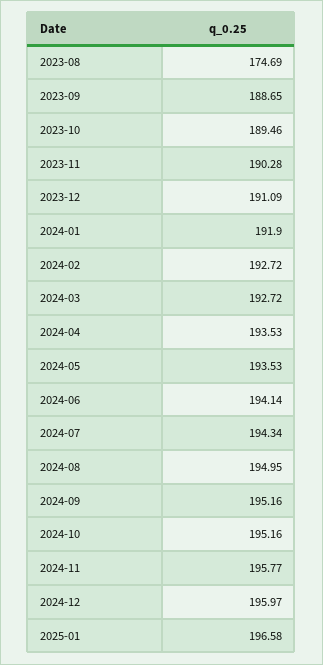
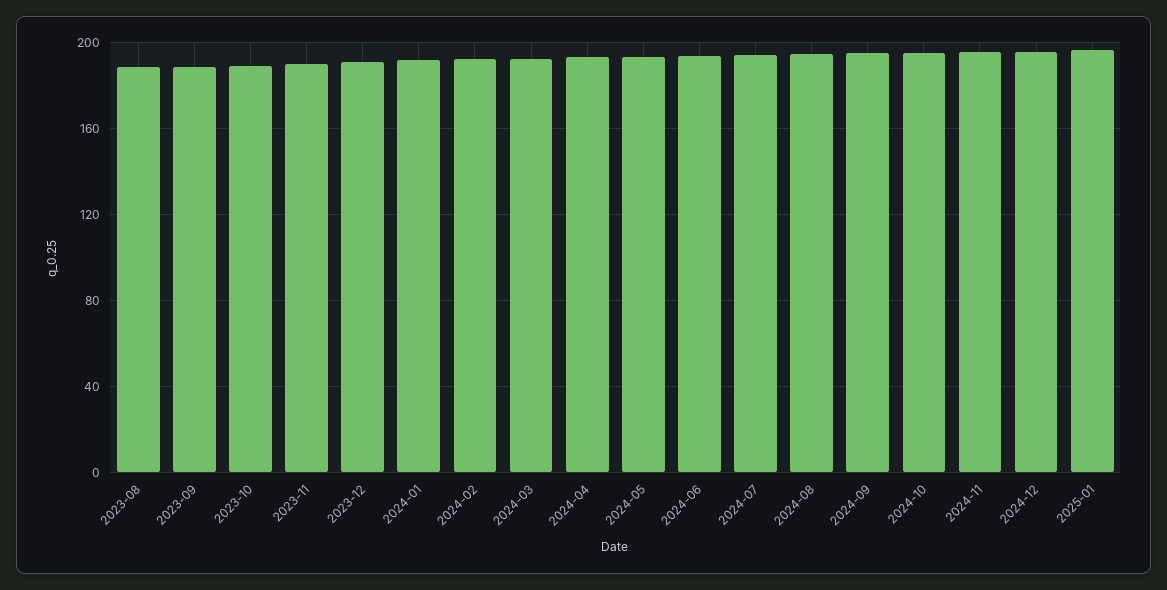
2023-08: 174.69 -> 190

